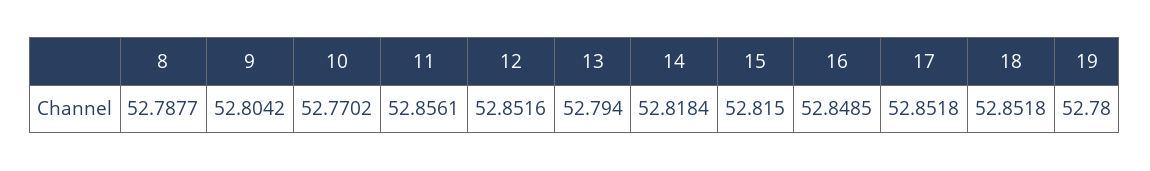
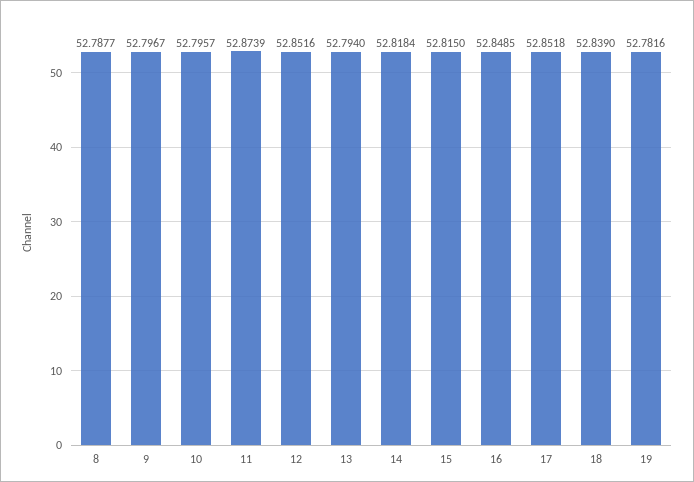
9: 52.8042 -> 52.7967
10: 52.7702 -> 52.7957
11: 52.8561 -> 52.8739
18: 52.8518 -> 52.839
19: 52.78 -> 52.7816

